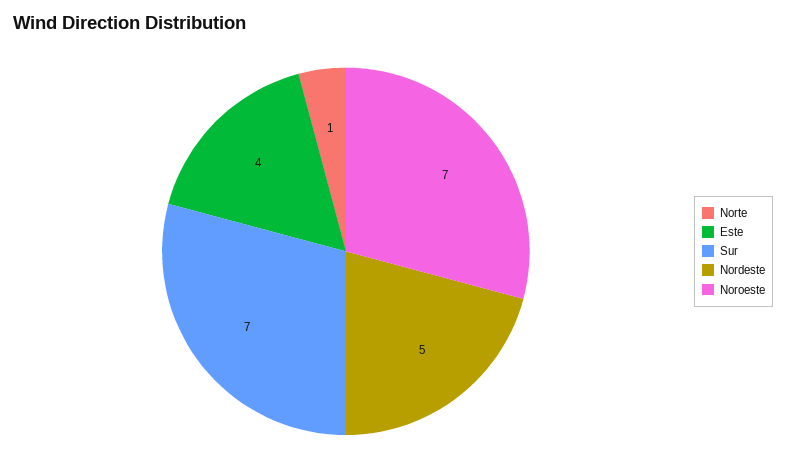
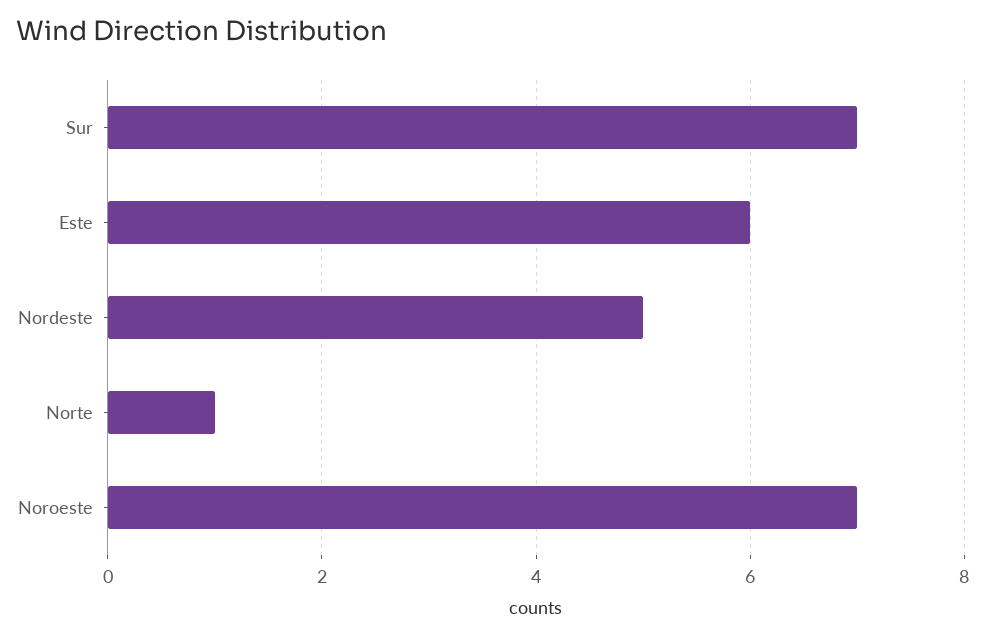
Este: 4 -> 6

